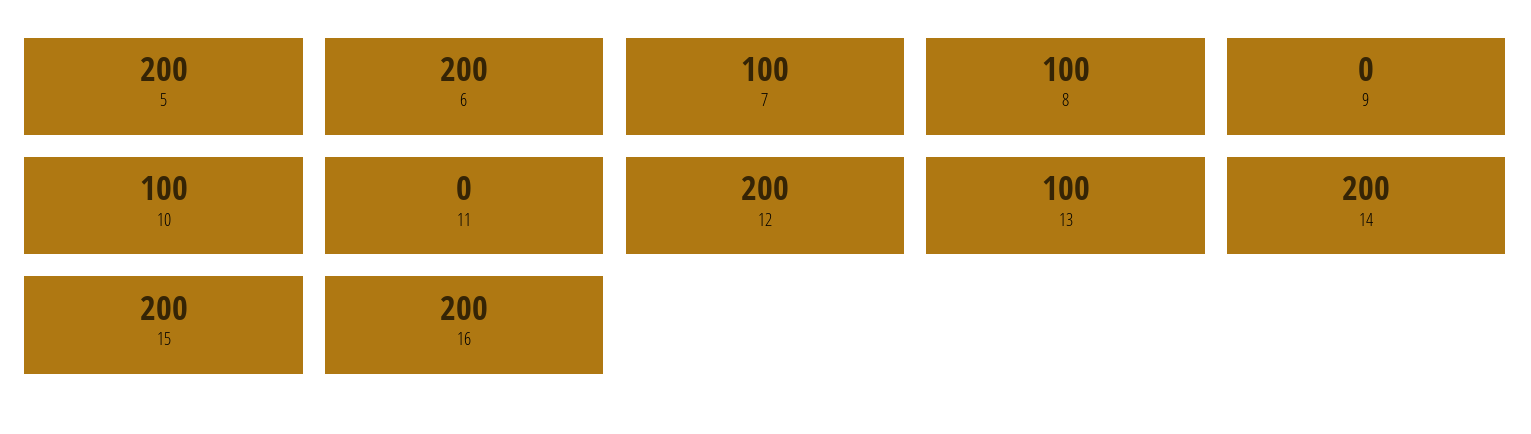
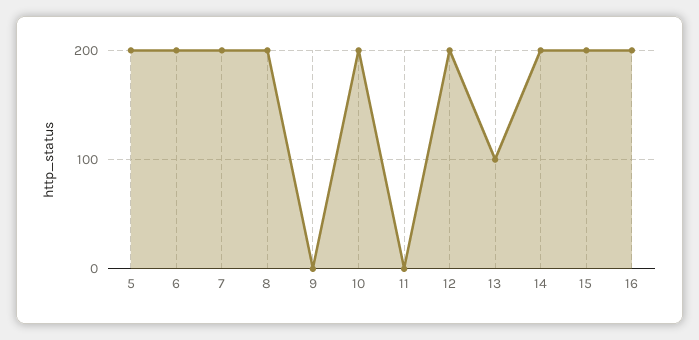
7: 100 -> 200
8: 100 -> 200
10: 100 -> 200

